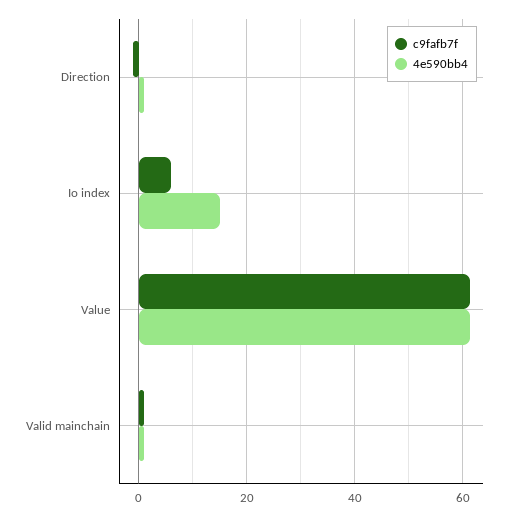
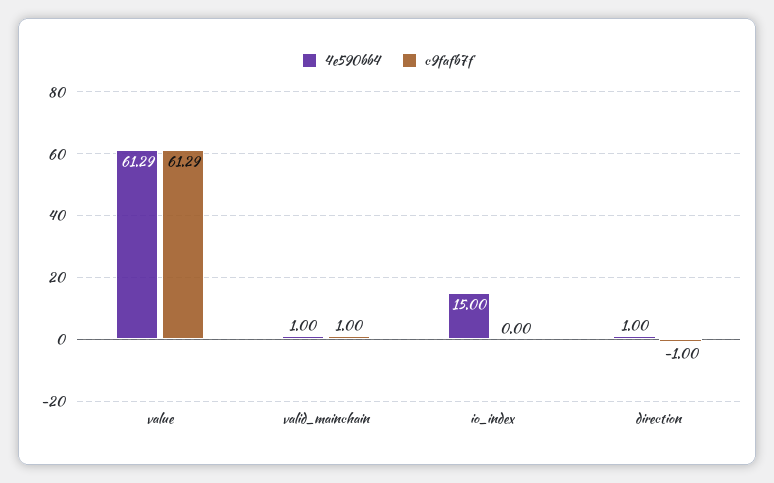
c9fafb7f, Io index: 6 -> 0

